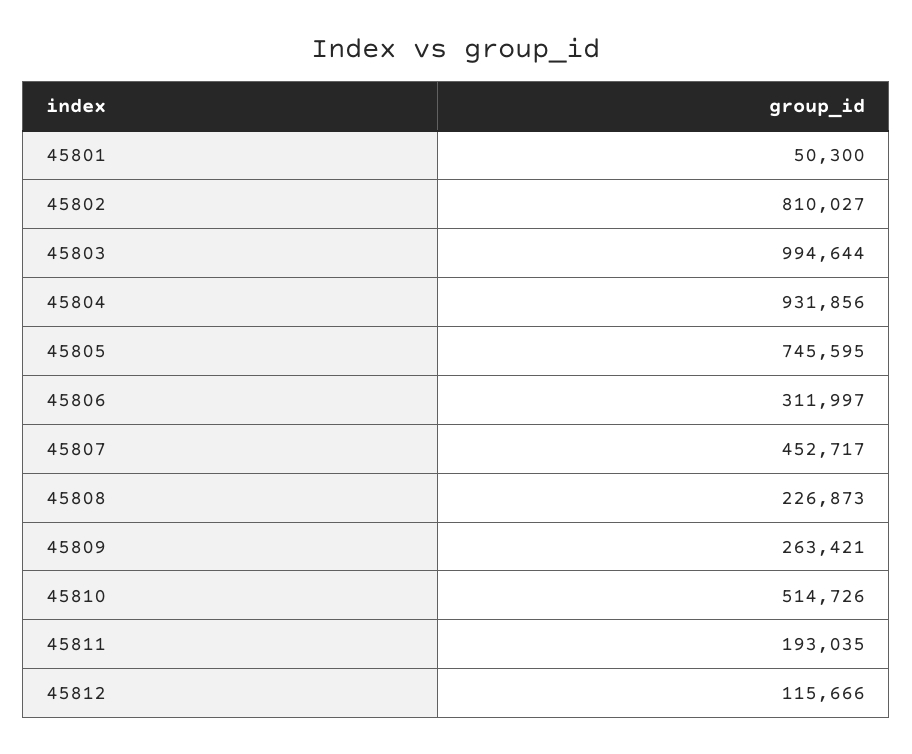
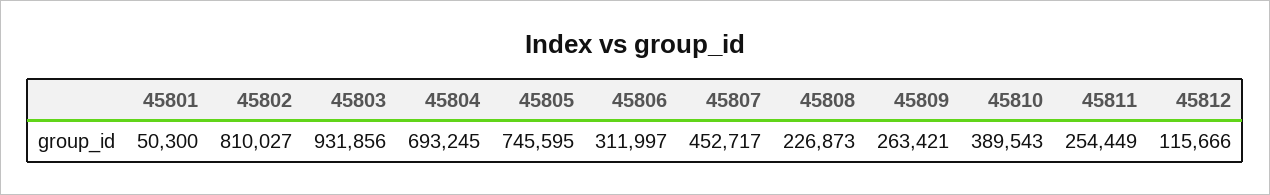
45803: 994644 -> 931856
45804: 931856 -> 693245
45810: 514726 -> 389543
45811: 193035 -> 254449

